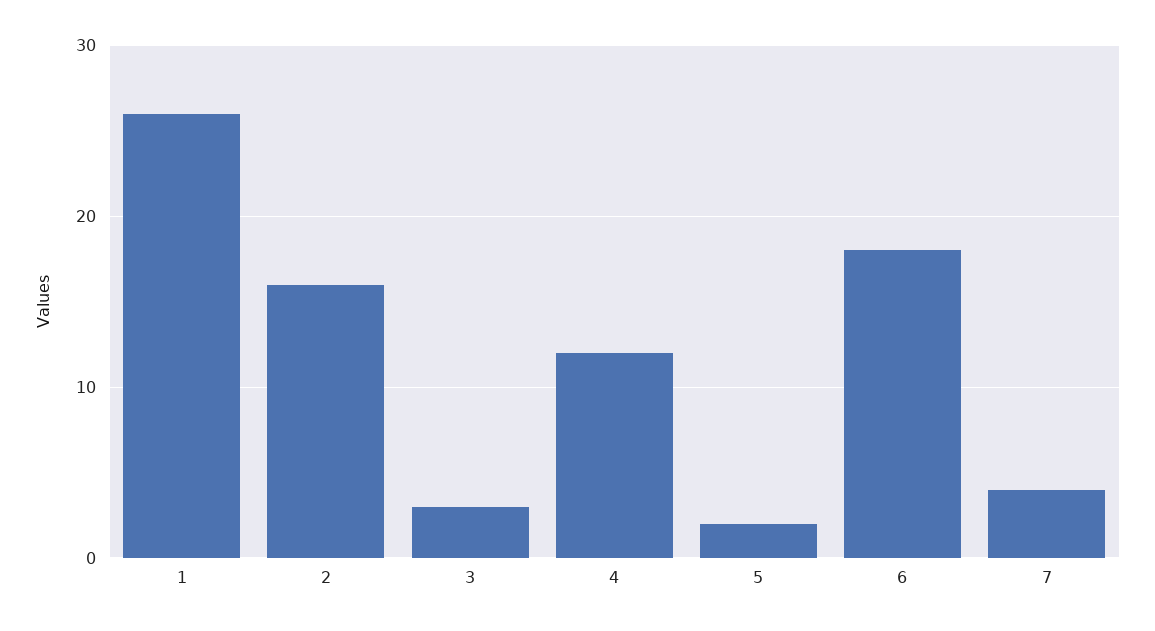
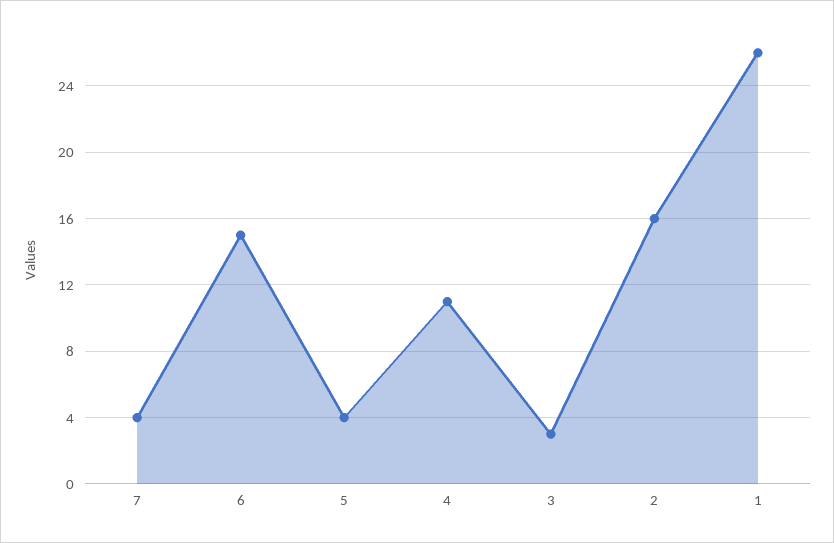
4: 12 -> 11
5: 2 -> 4
6: 18 -> 15

